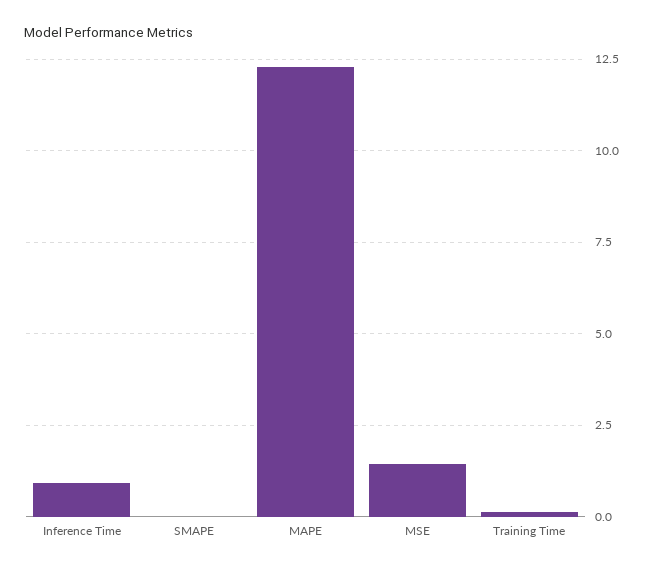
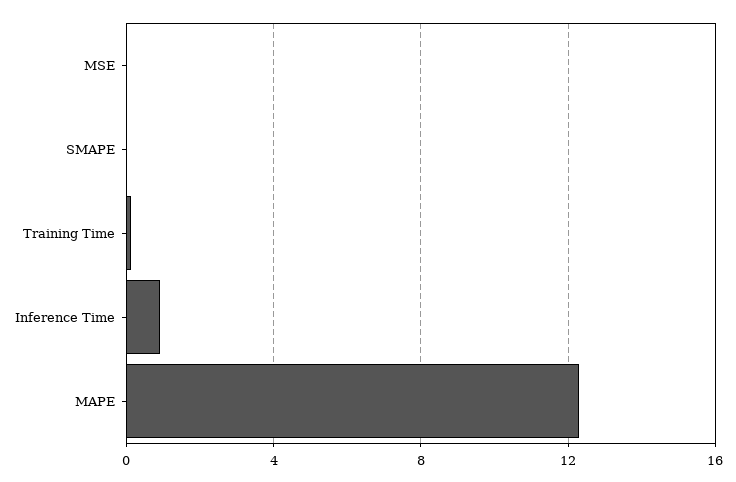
MSE: 1.5 -> 0

